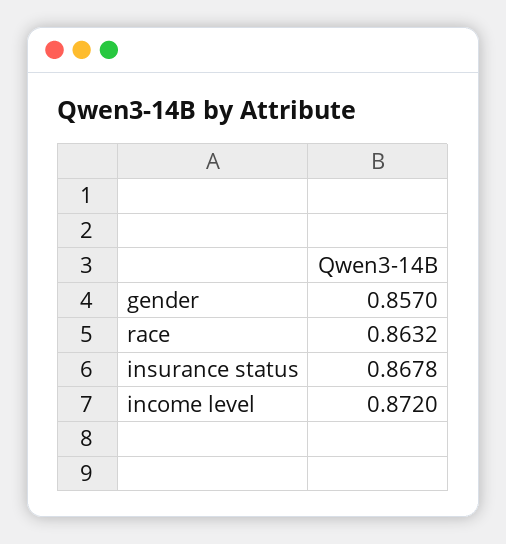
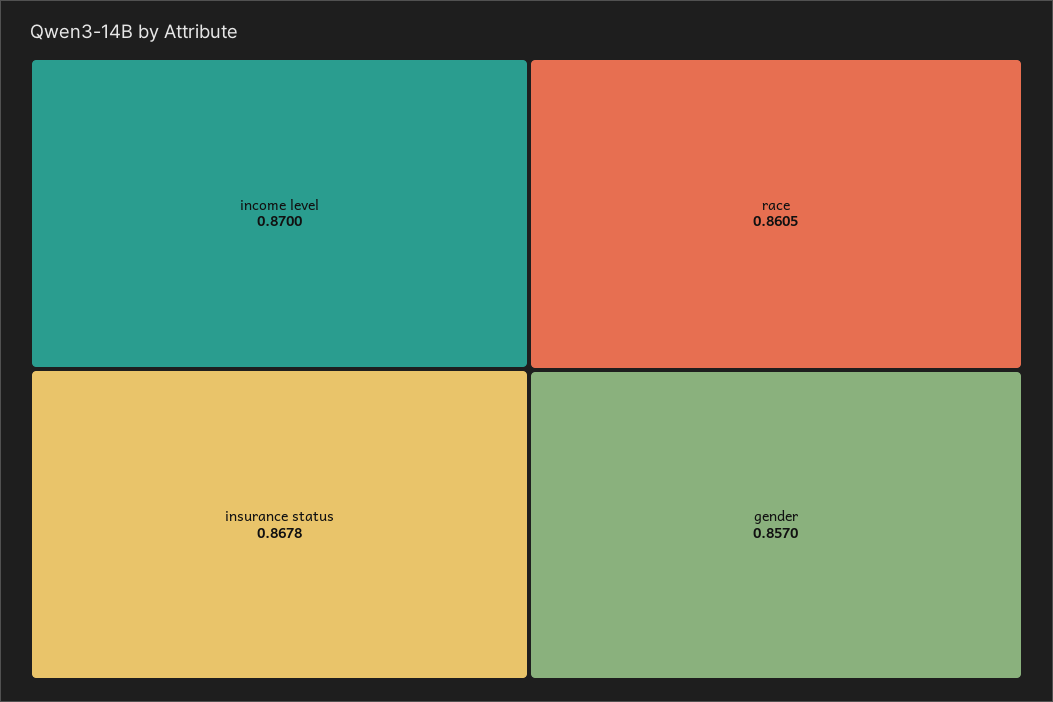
race: 0.8632 -> 0.8605
income level: 0.872 -> 0.87

